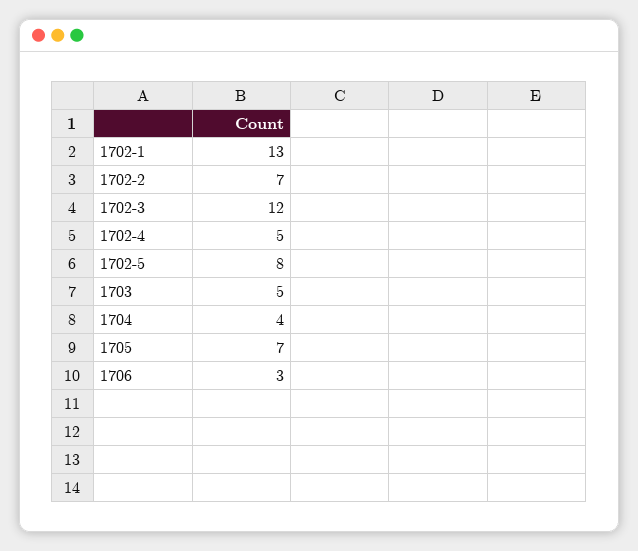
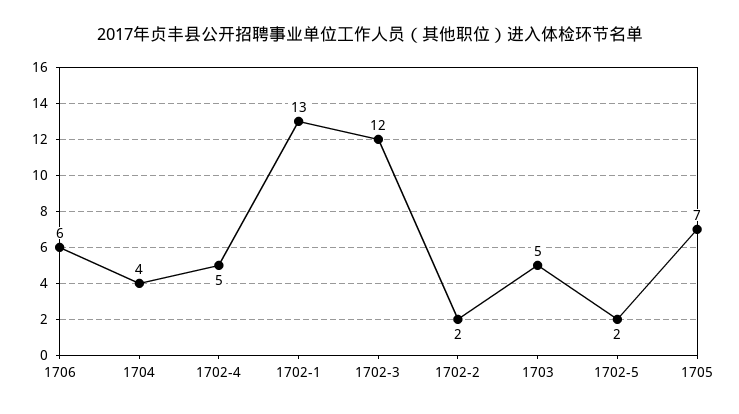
1702-2: 7 -> 2
1702-5: 8 -> 2
1706: 3 -> 6

